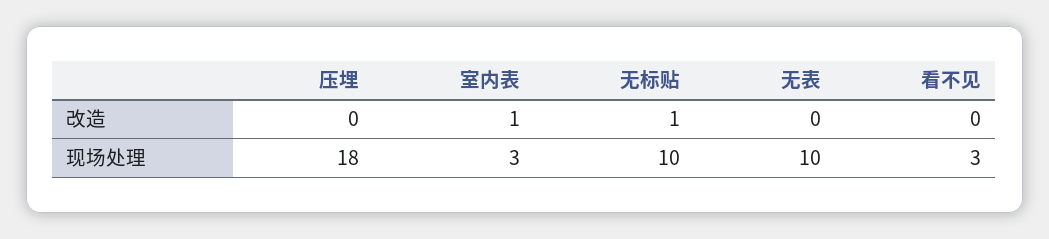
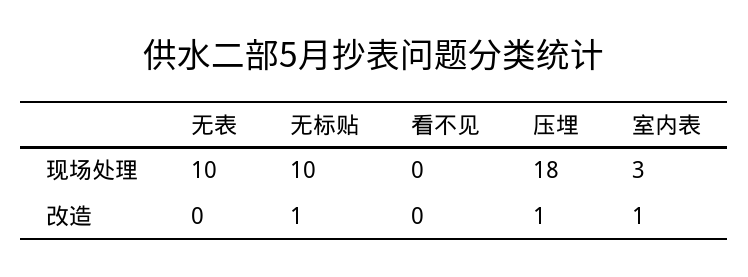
压埋, 改造: 0 -> 1
看不见, 现场处理: 3 -> 0

